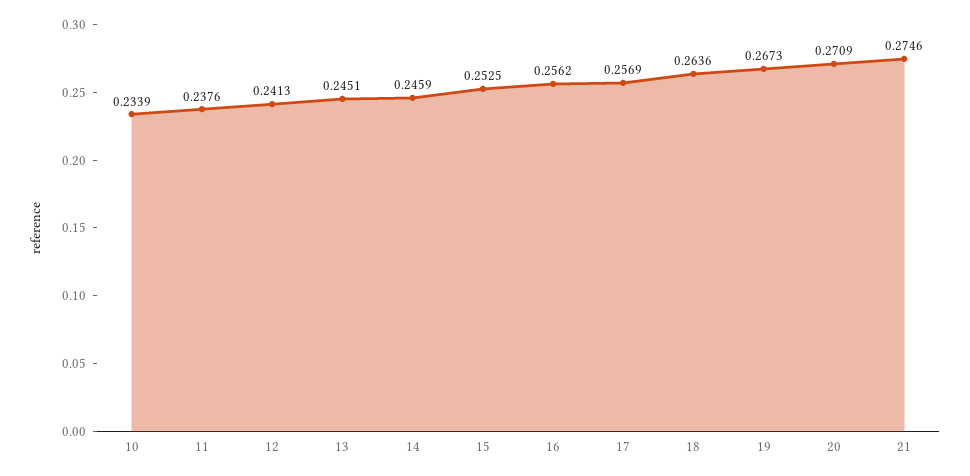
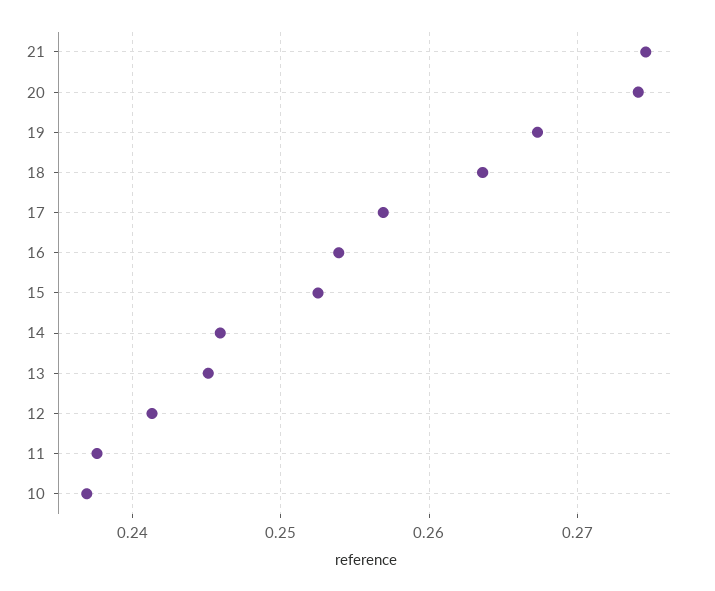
10: 0.2339 -> 0.237
16: 0.2562 -> 0.254
20: 0.2709 -> 0.274

